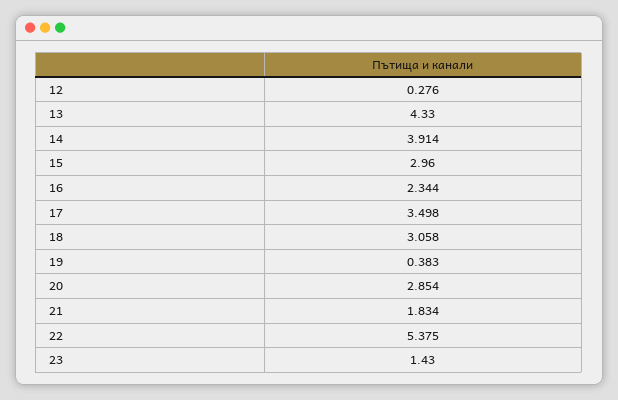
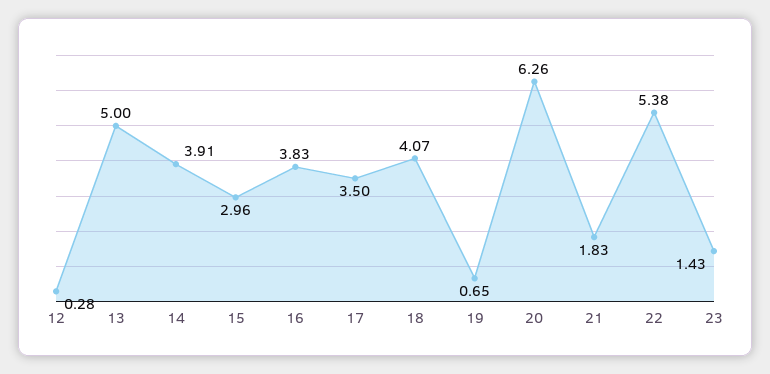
13: 4.33 -> 5
16: 2.344 -> 3.83
18: 3.058 -> 4.07
19: 0.383 -> 0.65
20: 2.854 -> 6.26

